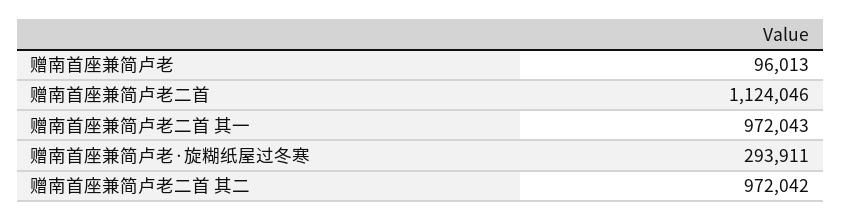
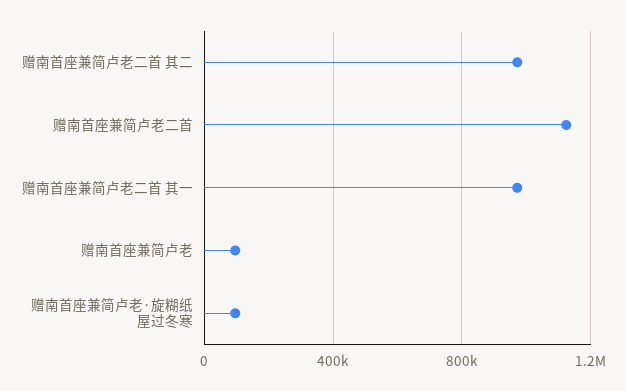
赠南首座兼简卢老·旋糊纸屋过冬寒: 293911 -> 100000

